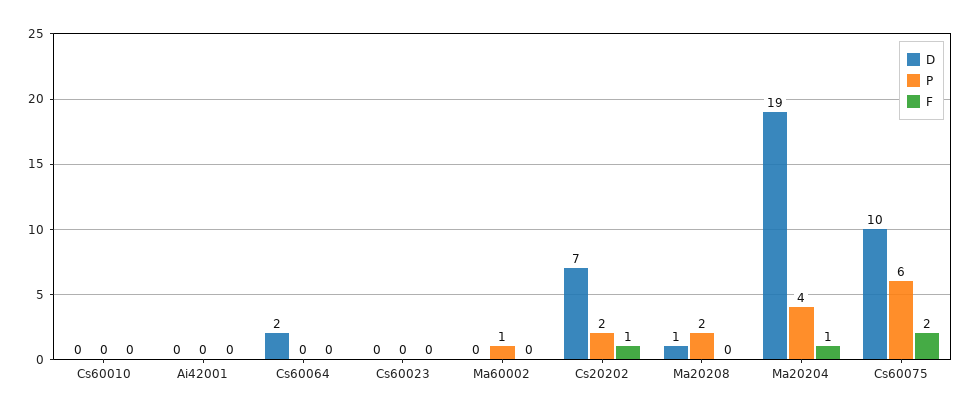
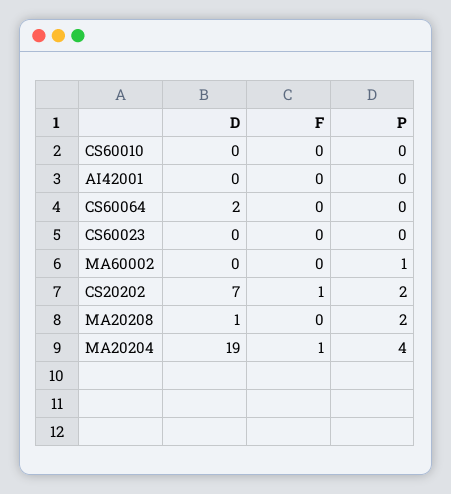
D, Cs60075: 10 -> none
P, Cs60075: 6 -> none
F, Cs60075: 2 -> none

